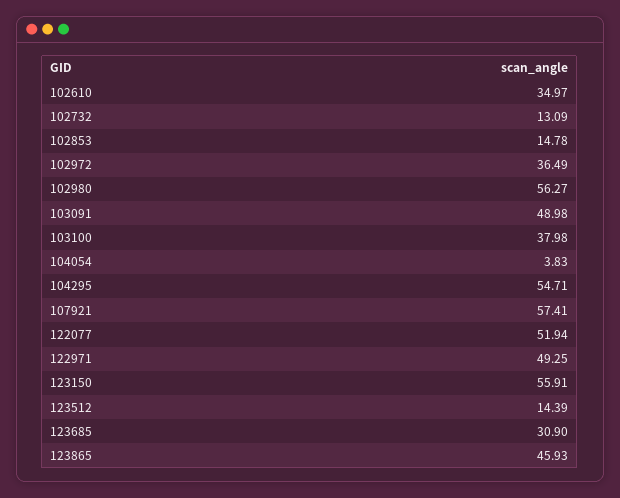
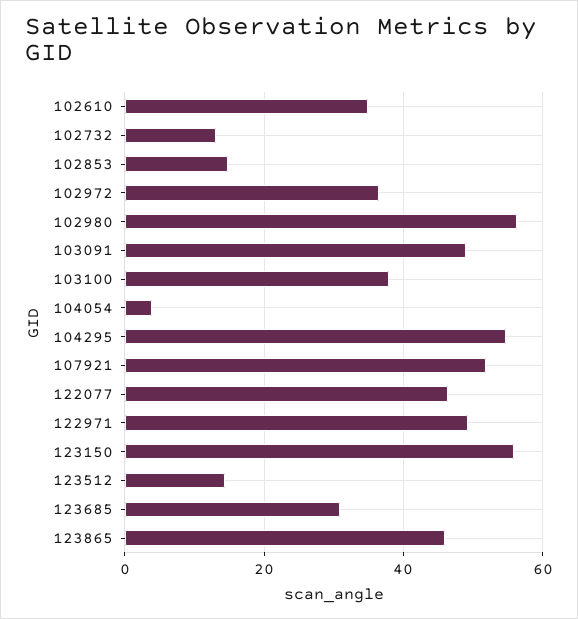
107921: 57.41 -> 52
122077: 51.94 -> 46

